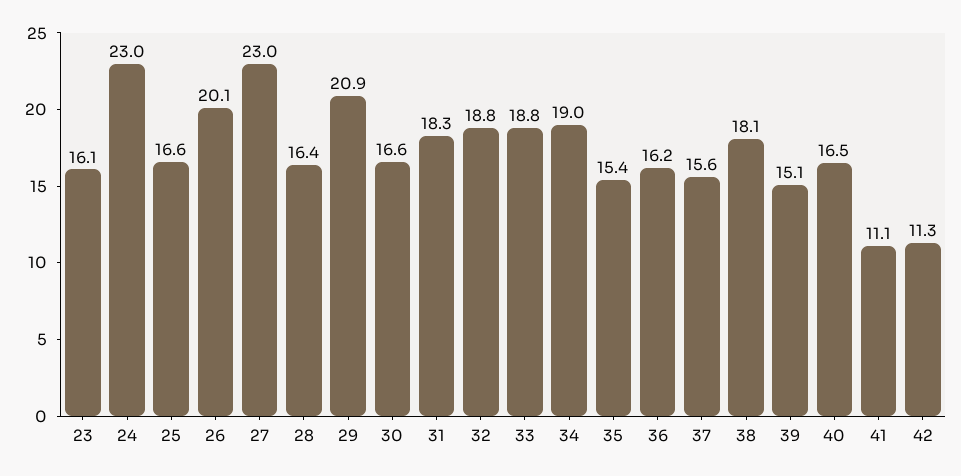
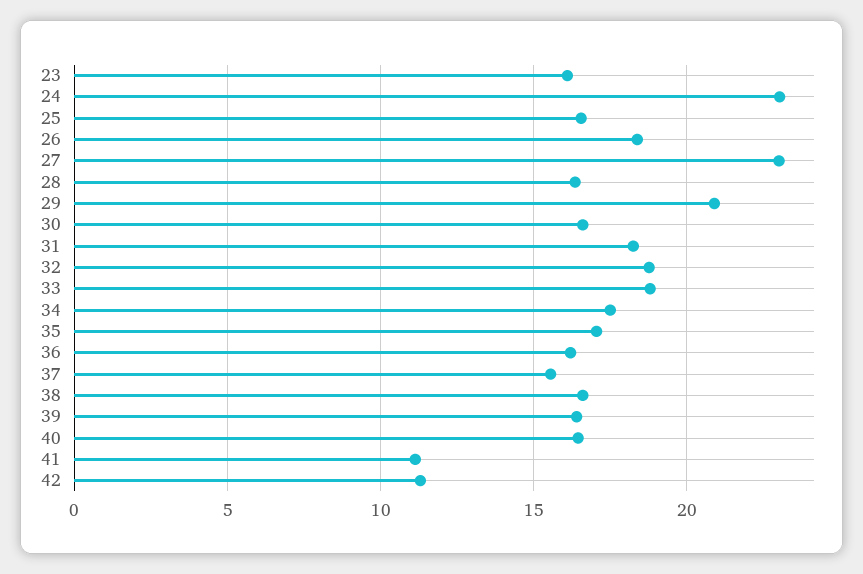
26: 20.1 -> 18.5
34: 19 -> 17.5
35: 15.4 -> 17
38: 18.1 -> 16.5
39: 15.1 -> 16.5

